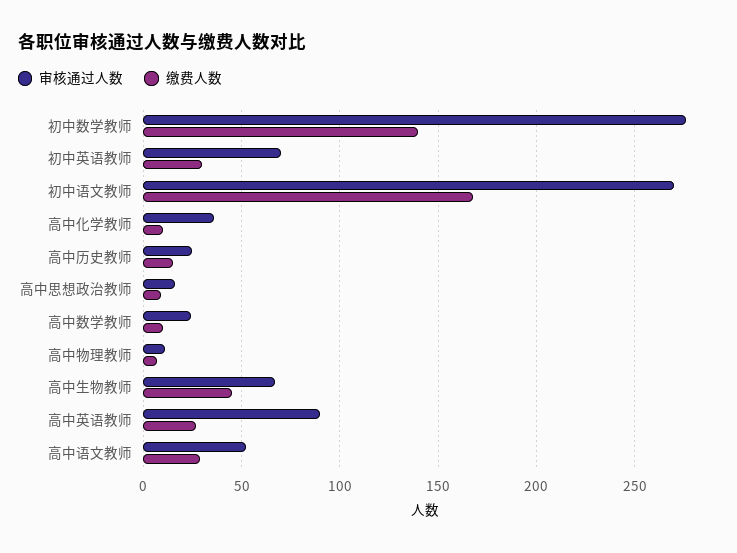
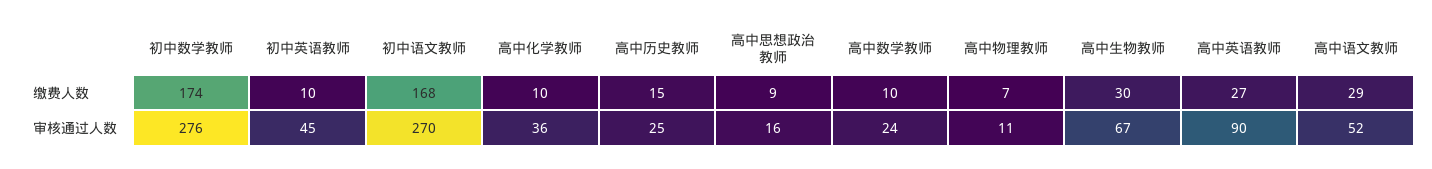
缴费人数, 初中数学教师: 140 -> 174
审核通过人数, 初中英语教师: 70 -> 45
缴费人数, 初中英语教师: 30 -> 10
缴费人数, 高中生物教师: 45 -> 30

